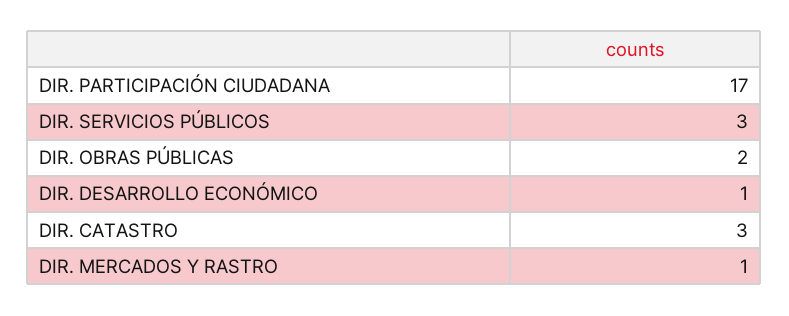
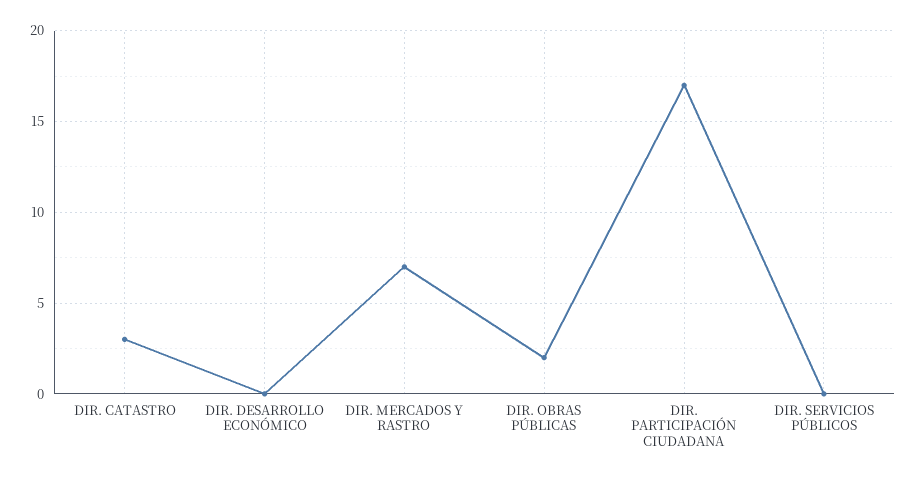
DIR. SERVICIOS PÚBLICOS: 3 -> 0
DIR. DESARROLLO ECONÓMICO: 1 -> 0
DIR. MERCADOS Y RASTRO: 1 -> 7

